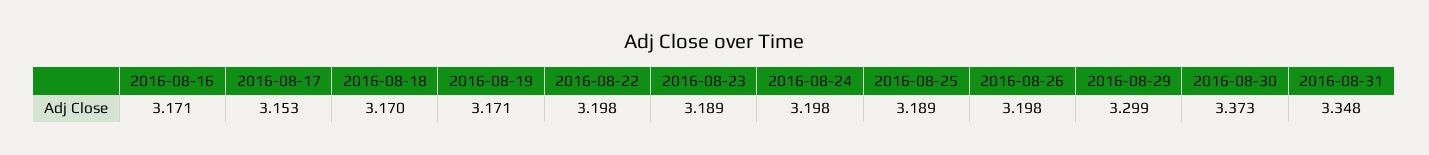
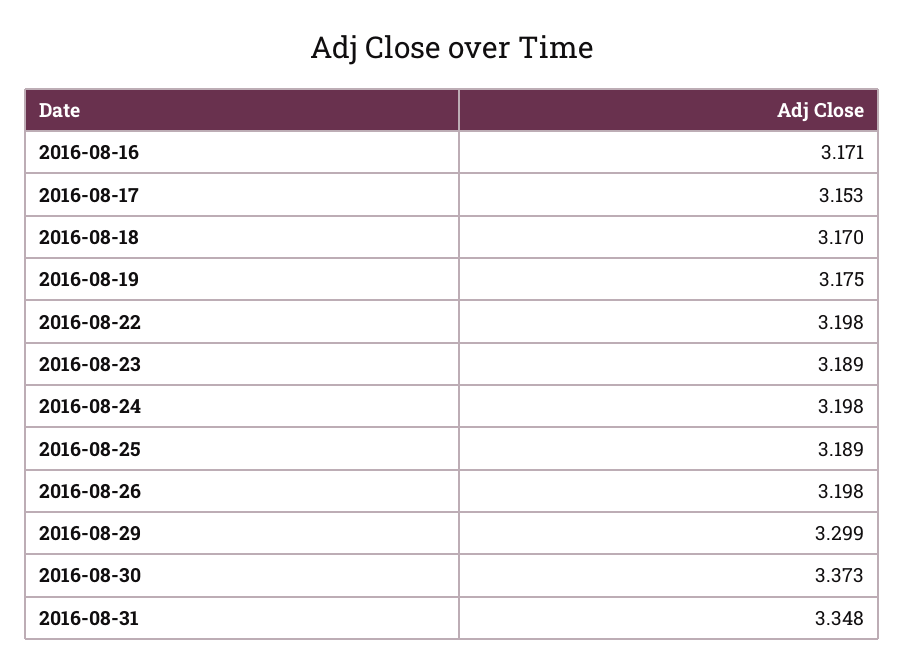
2016-08-19: 3.171 -> 3.175

